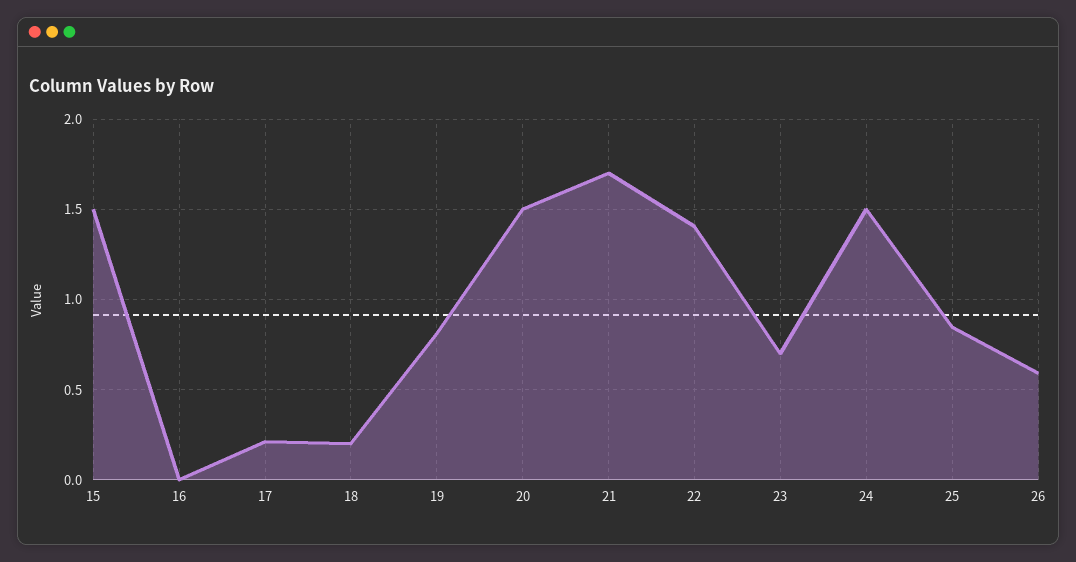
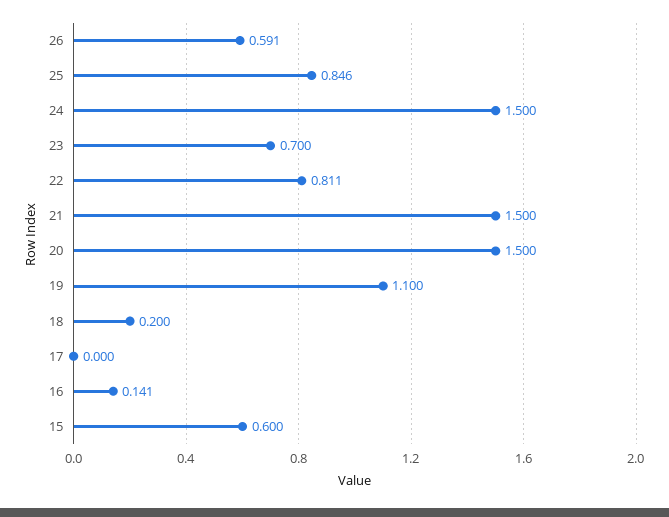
15: 1.5 -> 0.6
16: 0 -> 0.141
17: 0.2 -> 0
19: 0.8 -> 1.1
21: 1.7 -> 1.5
22: 1.4 -> 0.811

